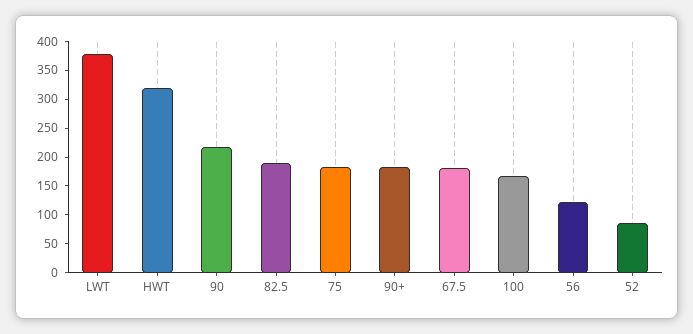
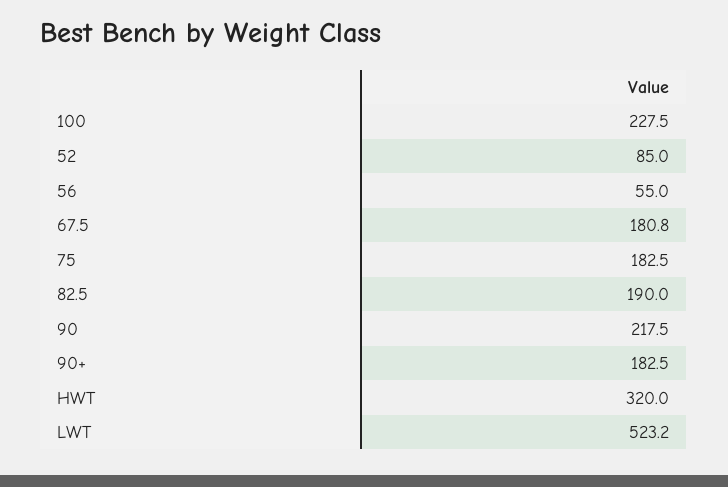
LWT: 375 -> 523.2
100: 175 -> 227.5
56: 125 -> 55

